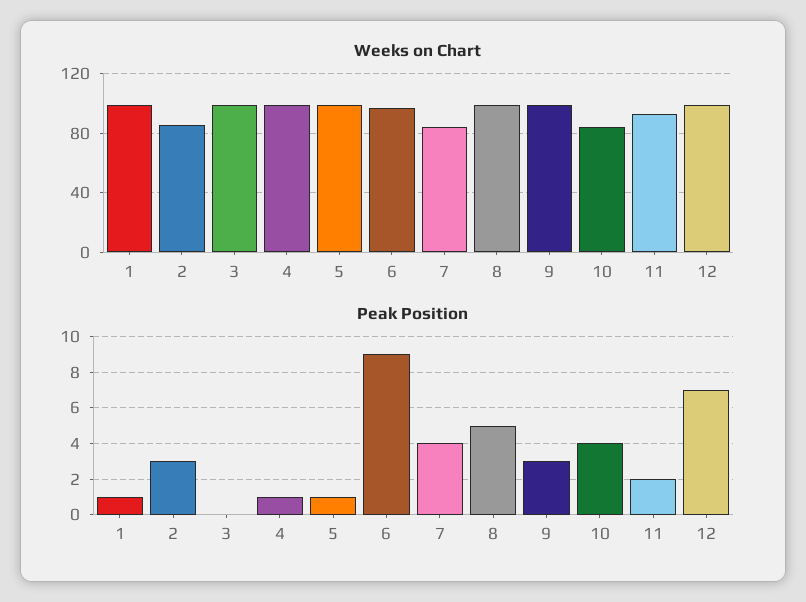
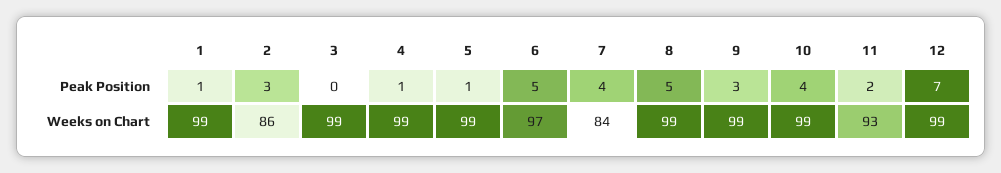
Weeks on Chart, 10: 85 -> 99
Peak Position, 6: 9 -> 5

